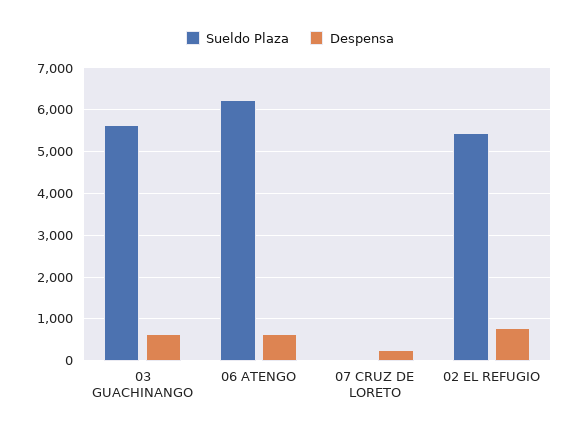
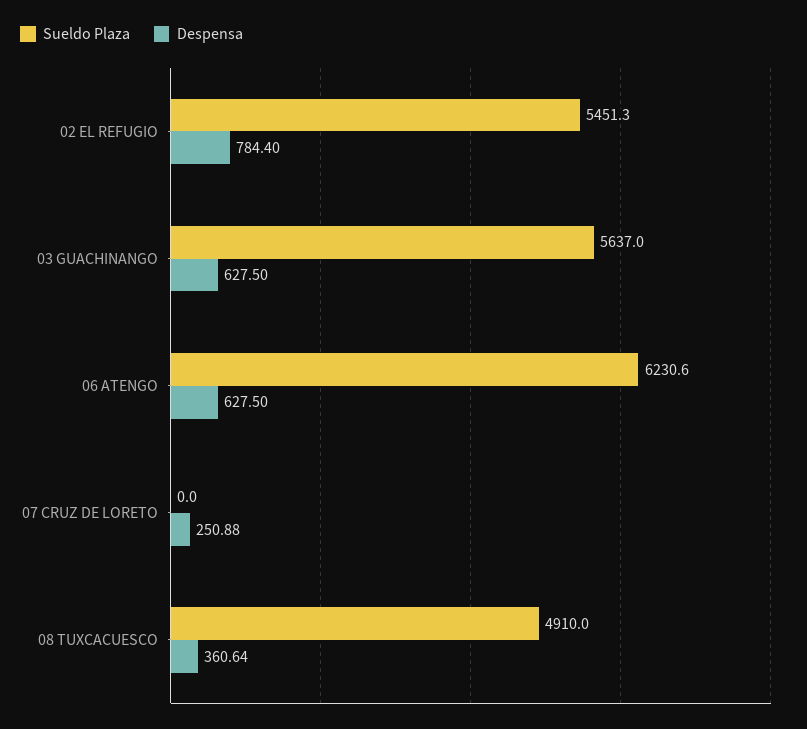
Sueldo Plaza, 08 TUXCACUESCO: none -> 4910
Despensa, 08 TUXCACUESCO: none -> 360.64

